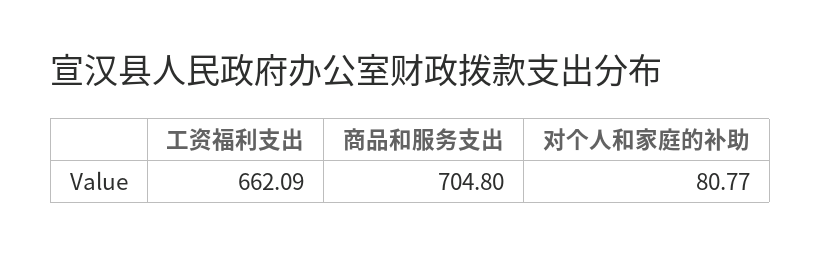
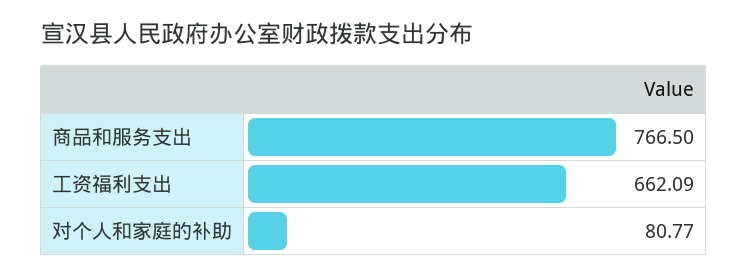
商品和服务支出: 704.8 -> 766.5

